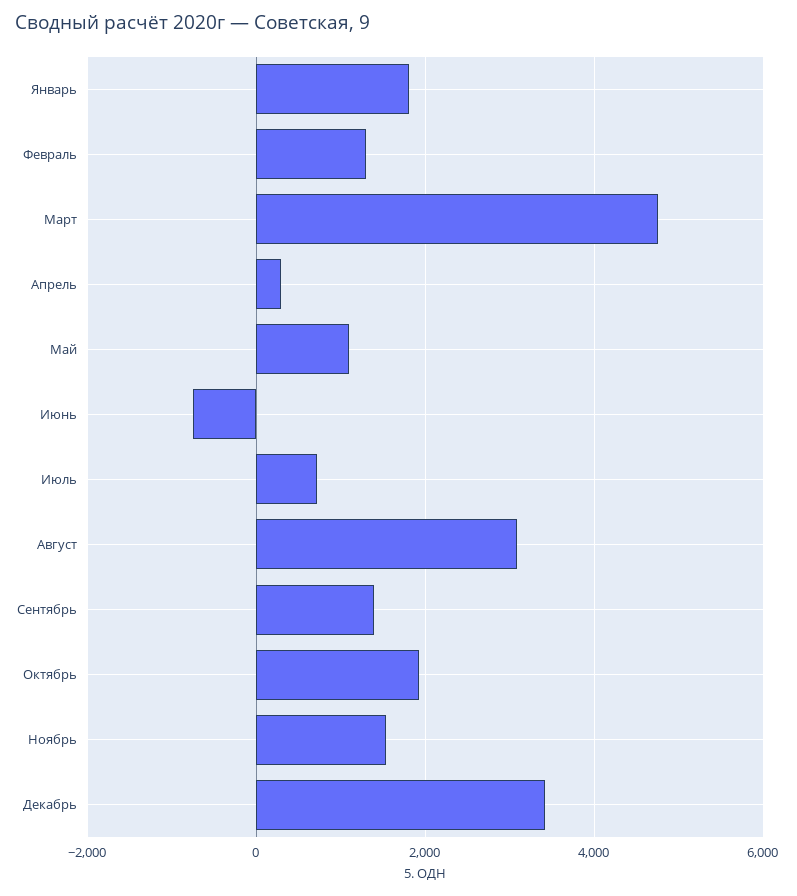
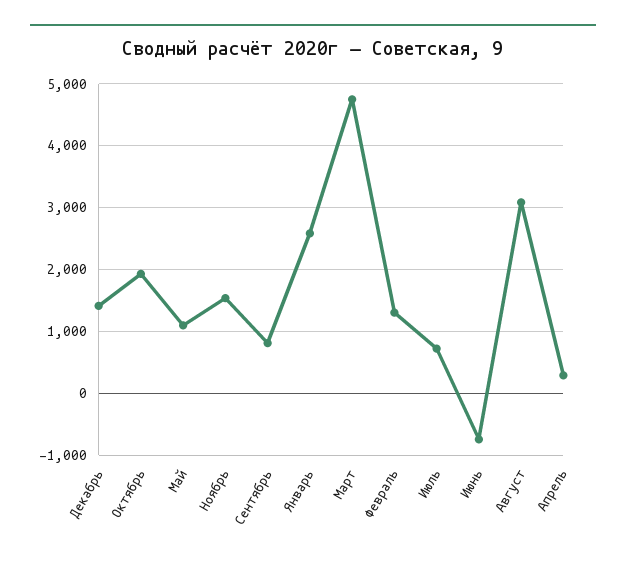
Январь: 1800 -> 2600
Сентябрь: 1400 -> 800
Декабрь: 3400 -> 1400

